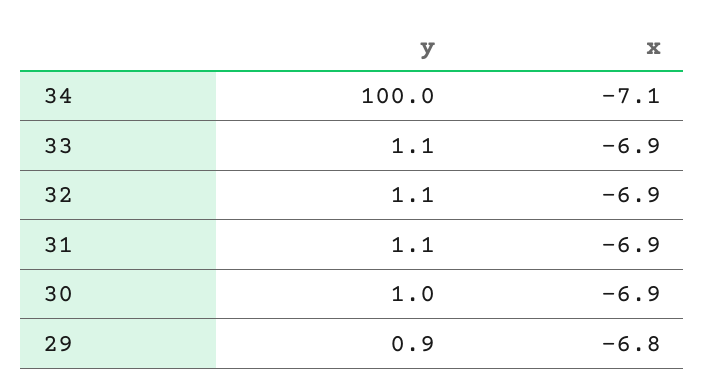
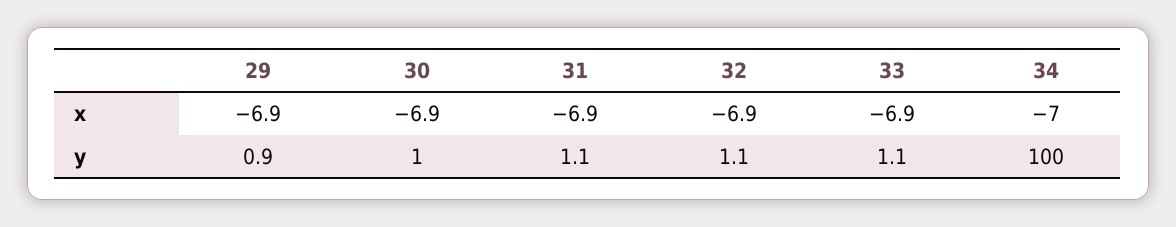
x, 34: -7.1 -> -7
x, 29: -6.8 -> -6.9

